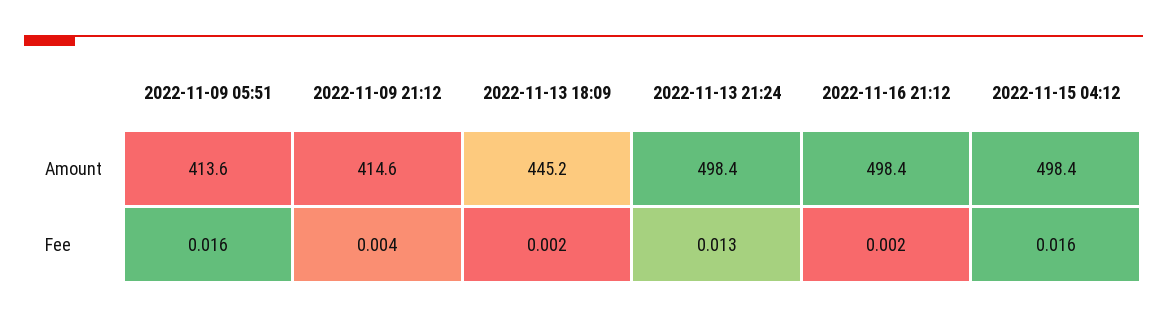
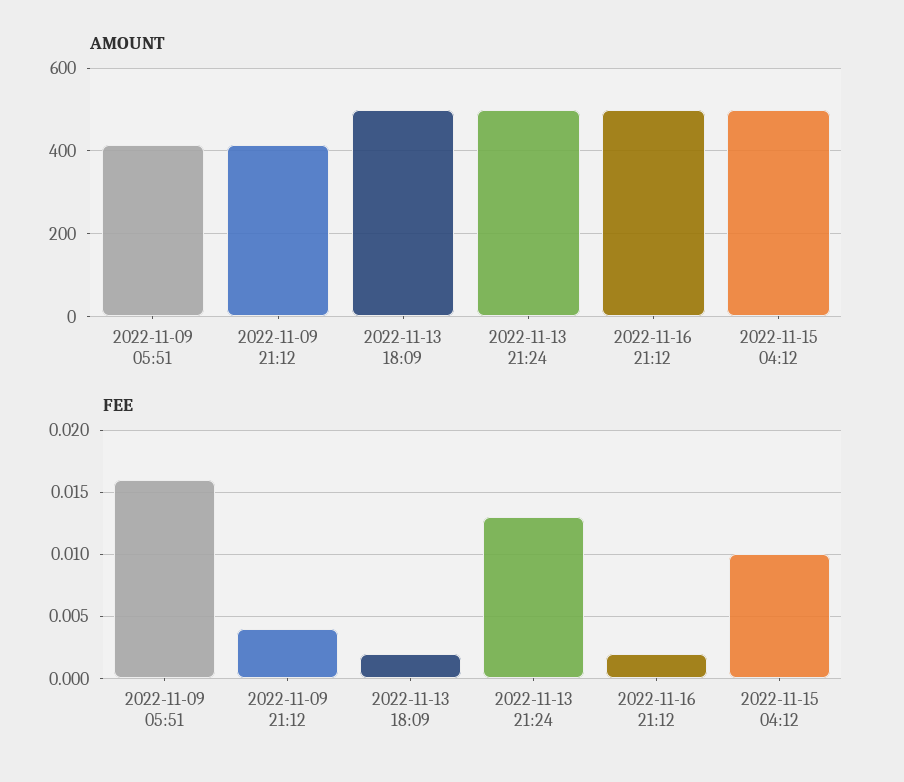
Amount, 2022-11-13 18:09: 445.2 -> 500
Fee, 2022-11-15 04:12: 0.016 -> 0.01

